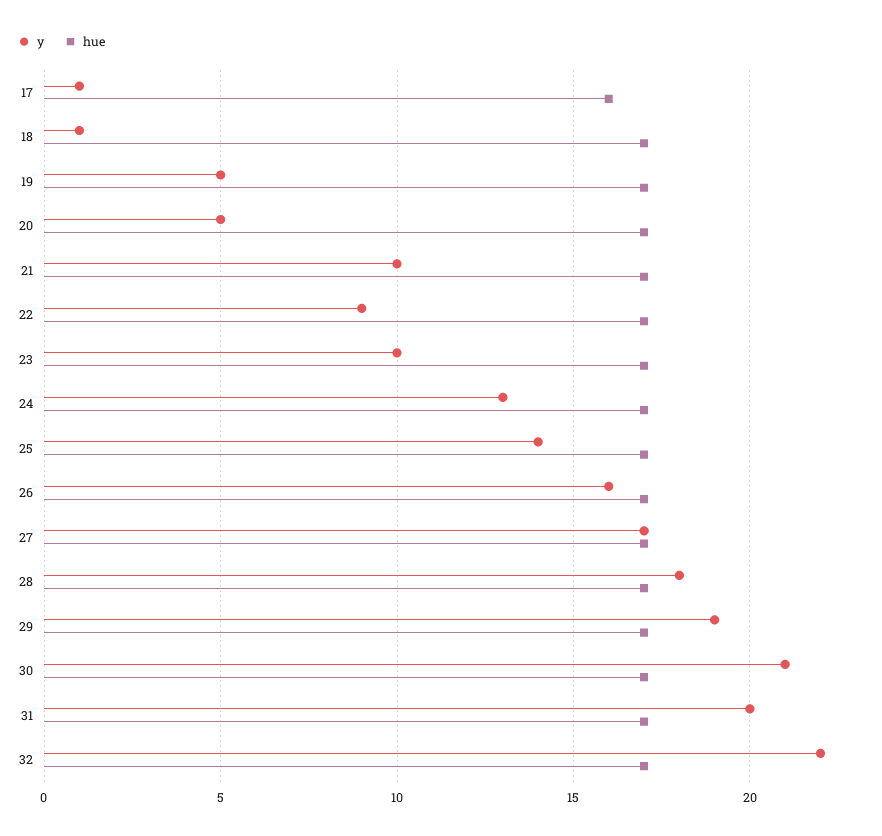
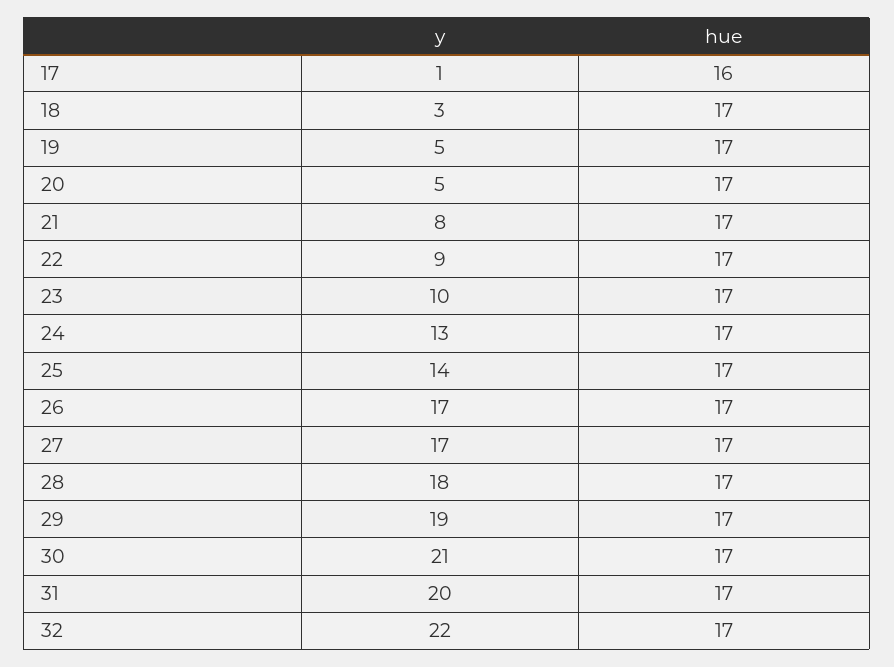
y, 18: 1 -> 3
y, 21: 10 -> 8
y, 26: 16 -> 17

